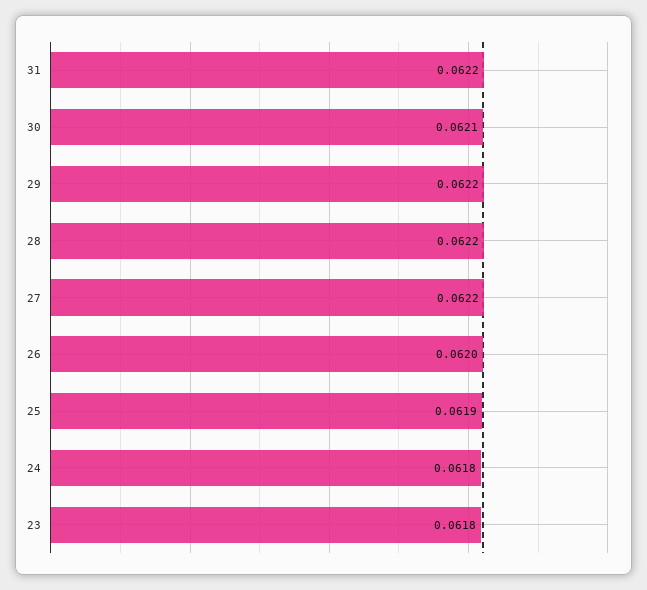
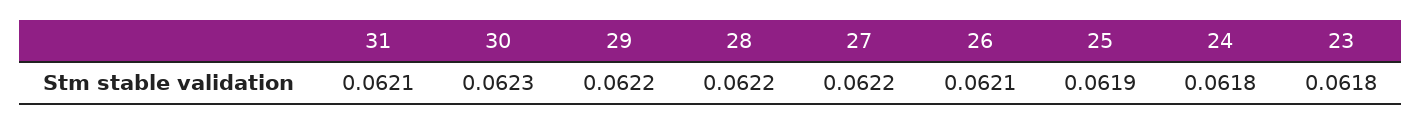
31: 0.0622 -> 0.0621
30: 0.0621 -> 0.0623
26: 0.062 -> 0.0621

